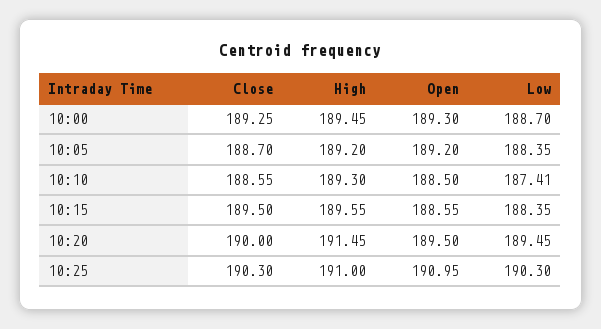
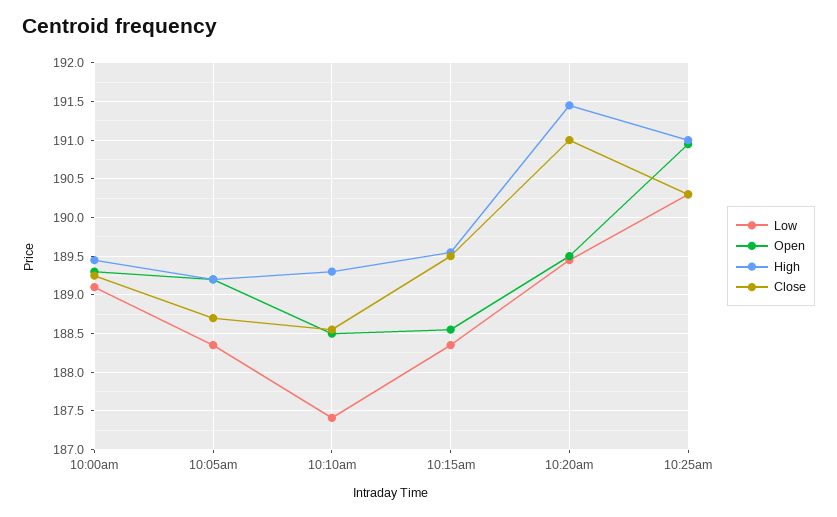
Low, 10:00: 188.7 -> 189.1
Close, 10:20: 190 -> 191

